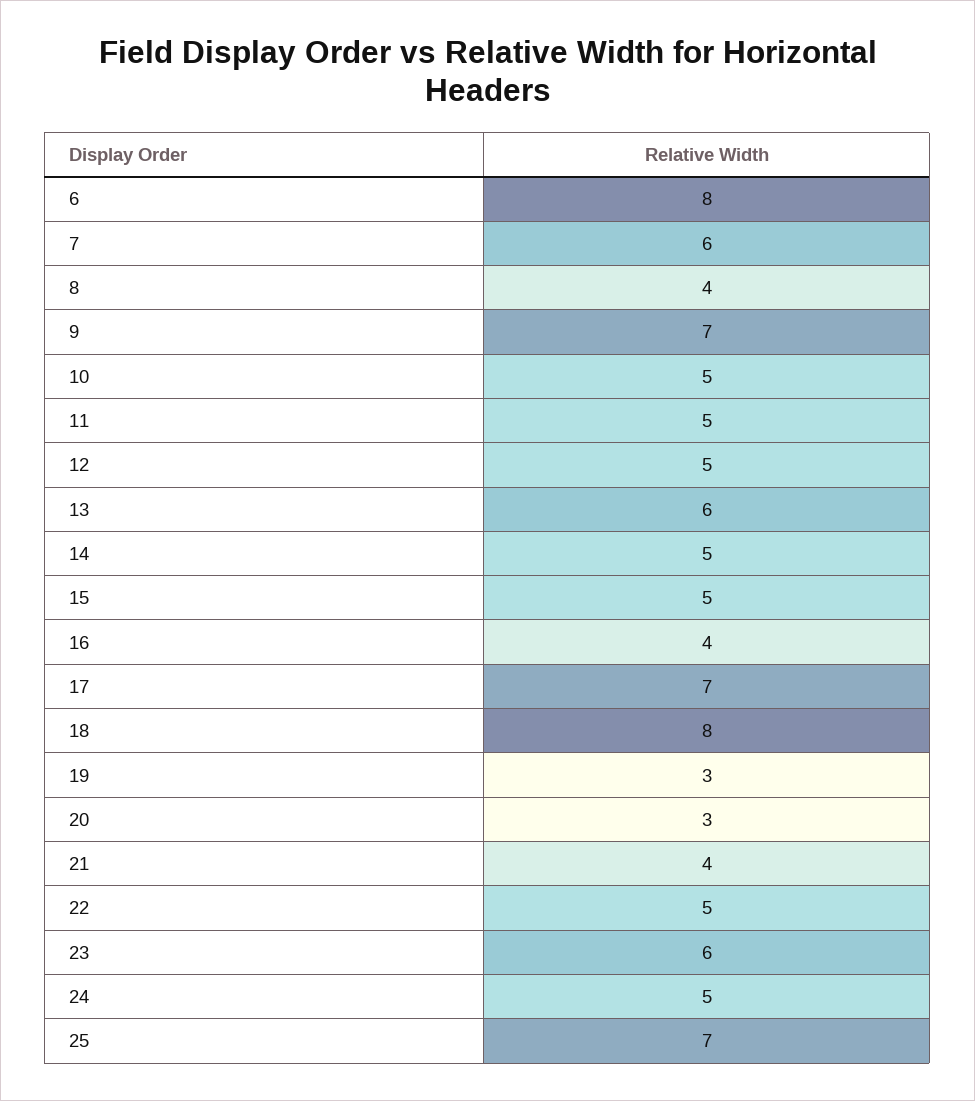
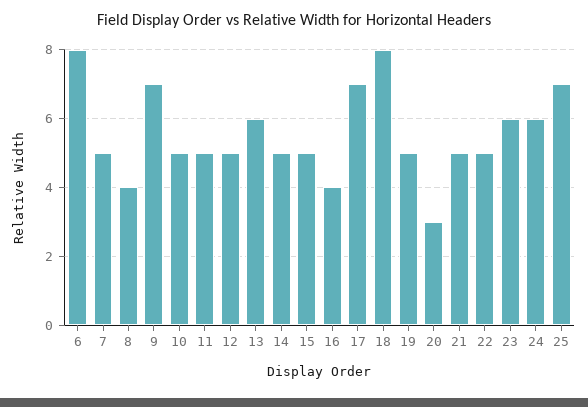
7: 6 -> 5
19: 3 -> 5
21: 4 -> 5
24: 5 -> 6

